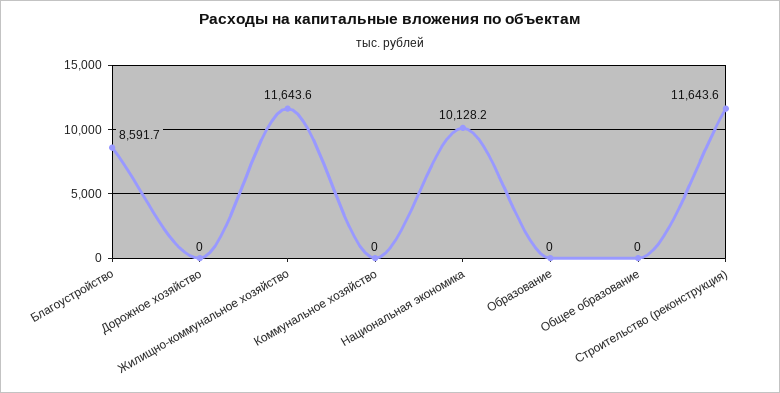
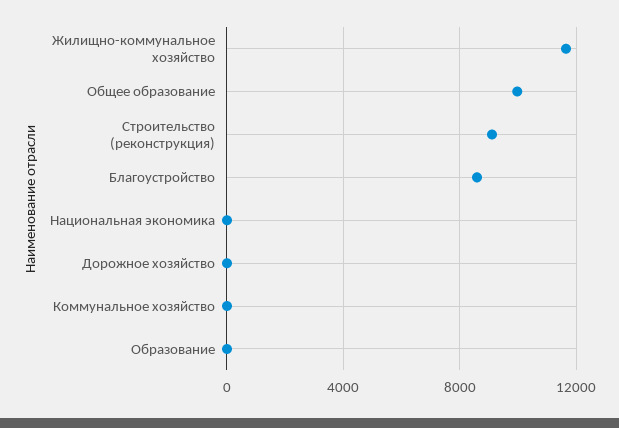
Национальная экономика: 10128.2 -> 0
Общее образование: 0 -> 10000
Строительство (реконструкция): 11643.6 -> 9000

